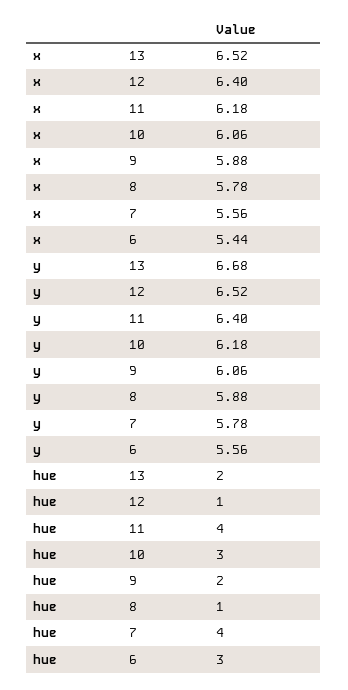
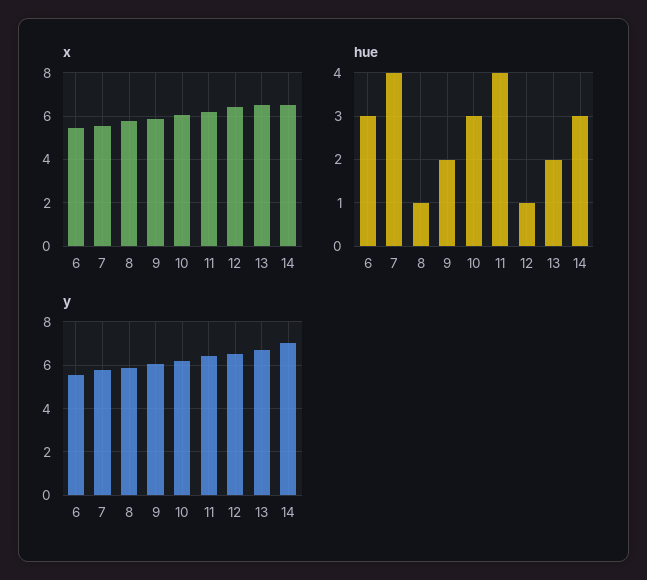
x, 14: none -> 6.5
hue, 14: none -> 3
y, 14: none -> 7

